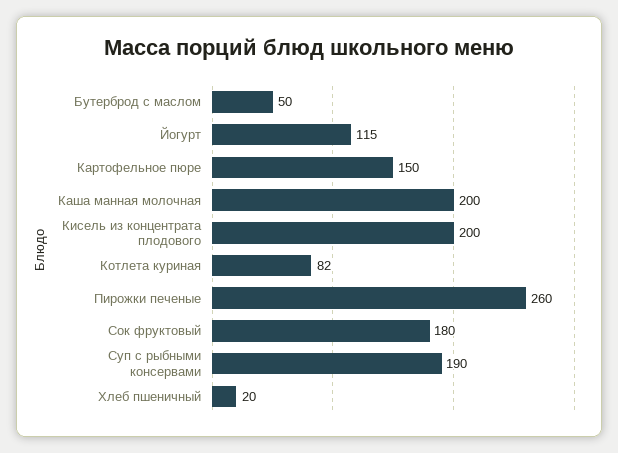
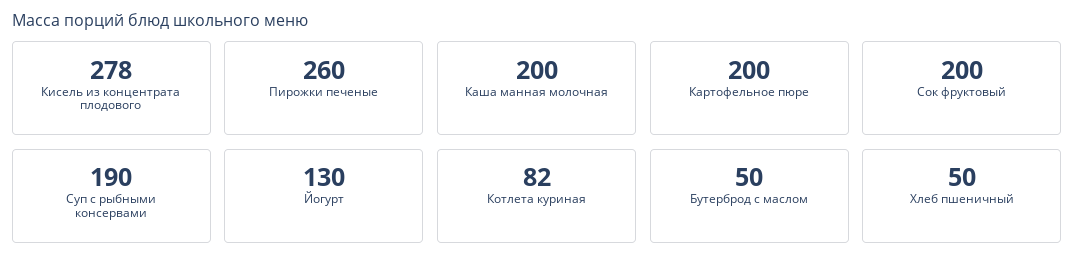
Йогурт: 115 -> 130
Картофельное пюре: 150 -> 200
Кисель из концентрата плодового: 200 -> 278
Сок фруктовый: 180 -> 200
Хлеб пшеничный: 20 -> 50

